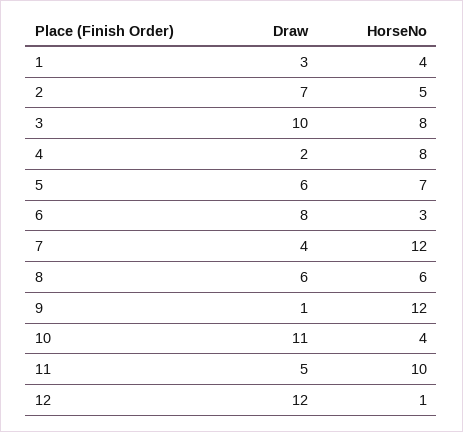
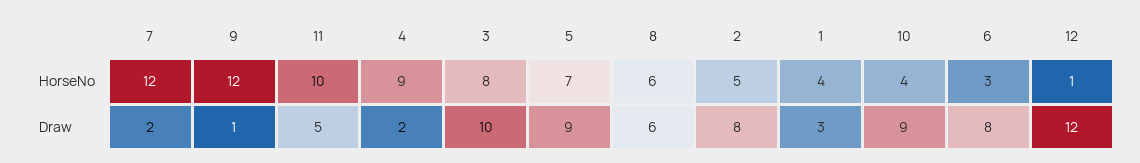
Draw, 2: 7 -> 8
HorseNo, 4: 8 -> 9
Draw, 5: 6 -> 9
Draw, 7: 4 -> 2
Draw, 10: 11 -> 9

